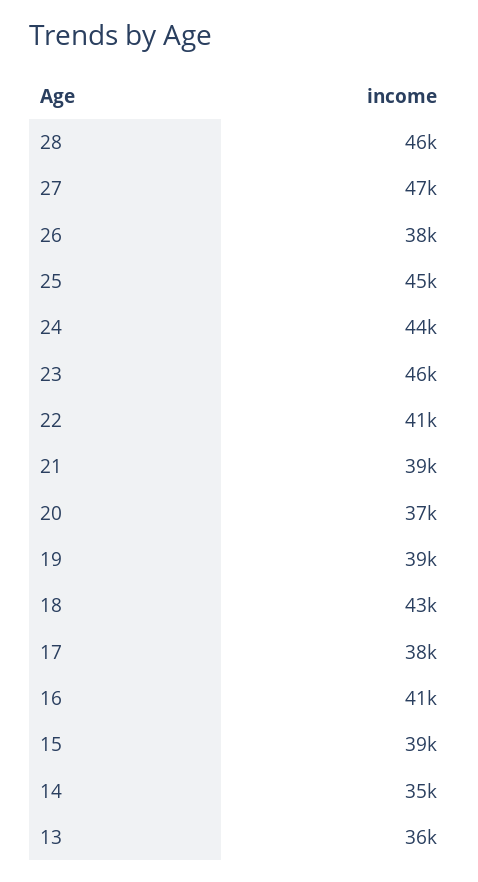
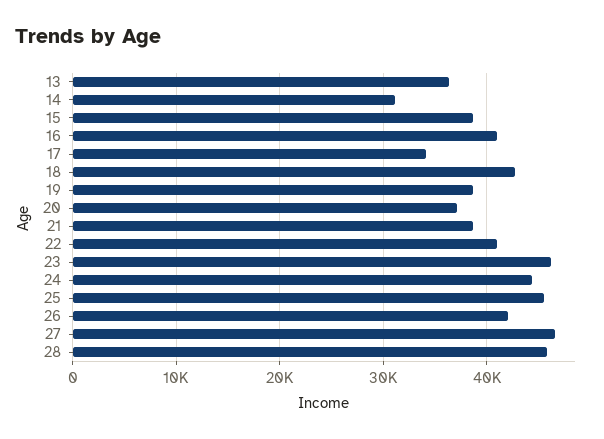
26: 38000 -> 42000
17: 38000 -> 34000
14: 35000 -> 31000

